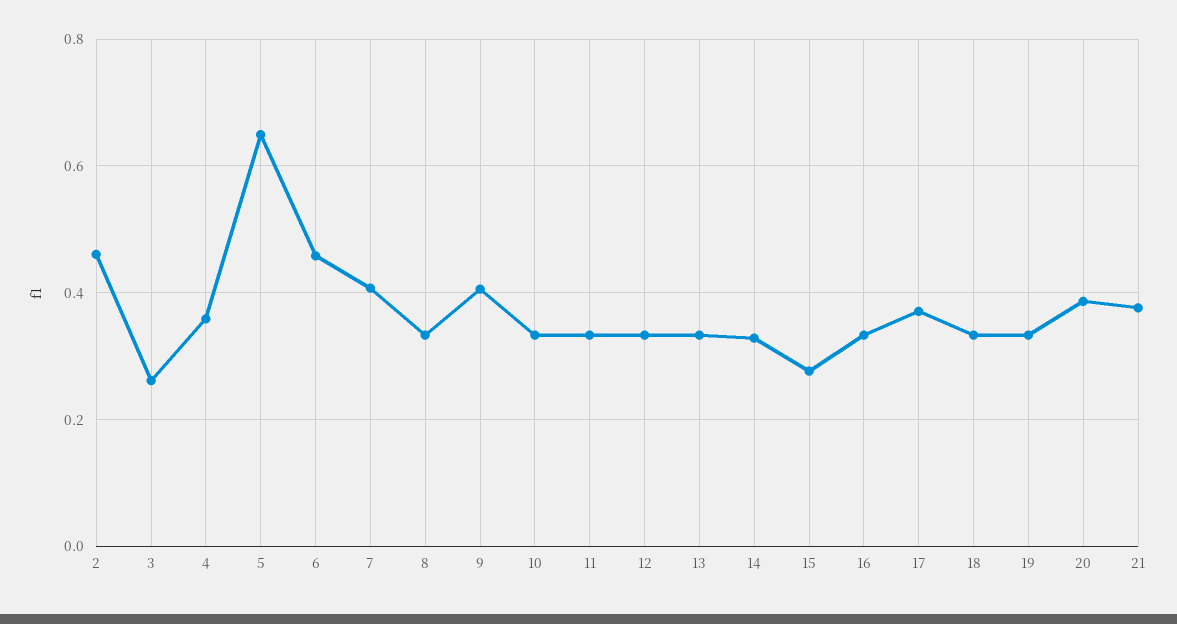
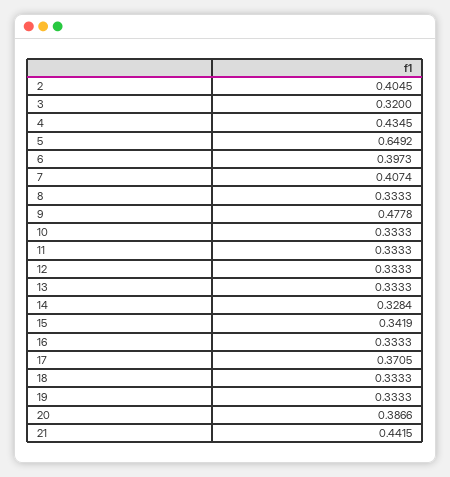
2: 0.46 -> 0.4045
3: 0.26 -> 0.32
4: 0.36 -> 0.4345
6: 0.46 -> 0.3973
9: 0.4 -> 0.4778
15: 0.28 -> 0.3419
21: 0.38 -> 0.4415

